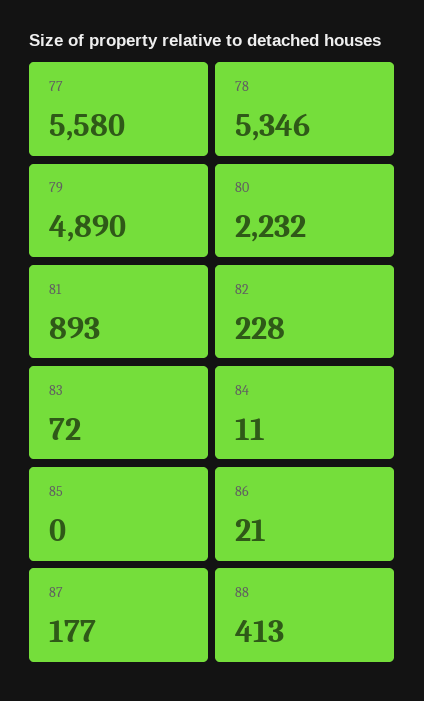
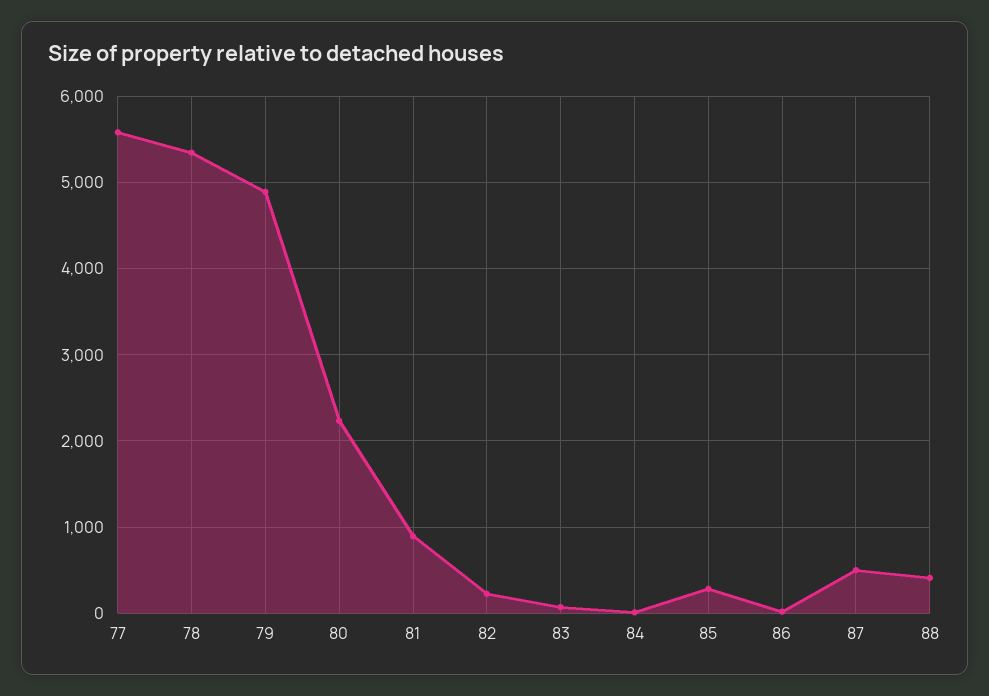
85: 0 -> 300
87: 177 -> 500

